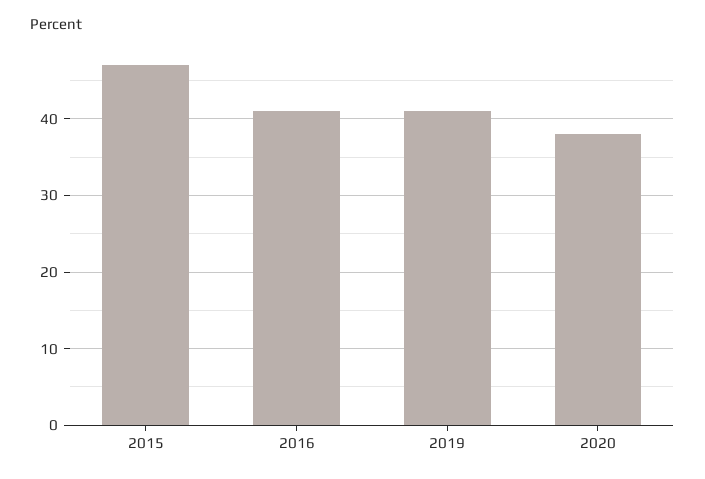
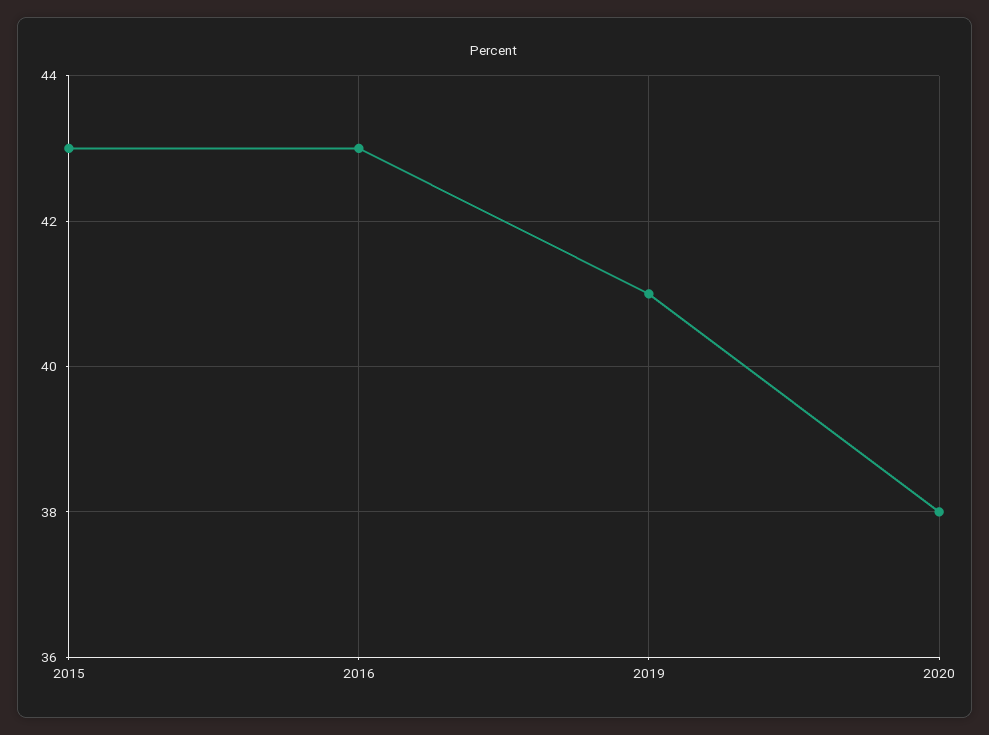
2015: 47 -> 43
2016: 41 -> 43

